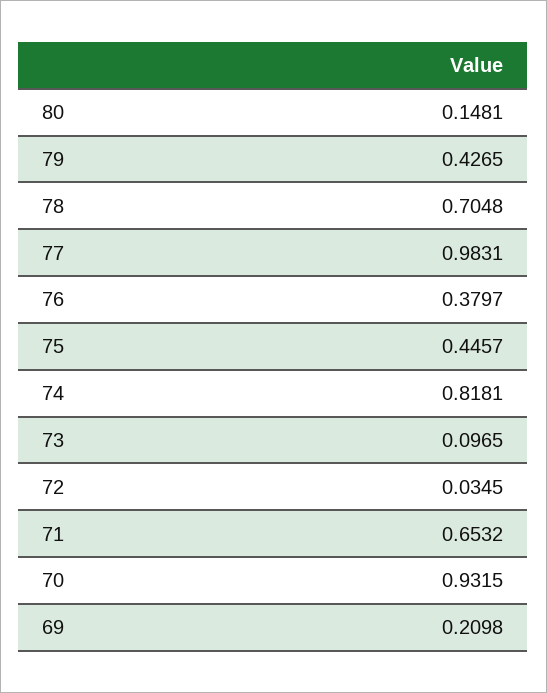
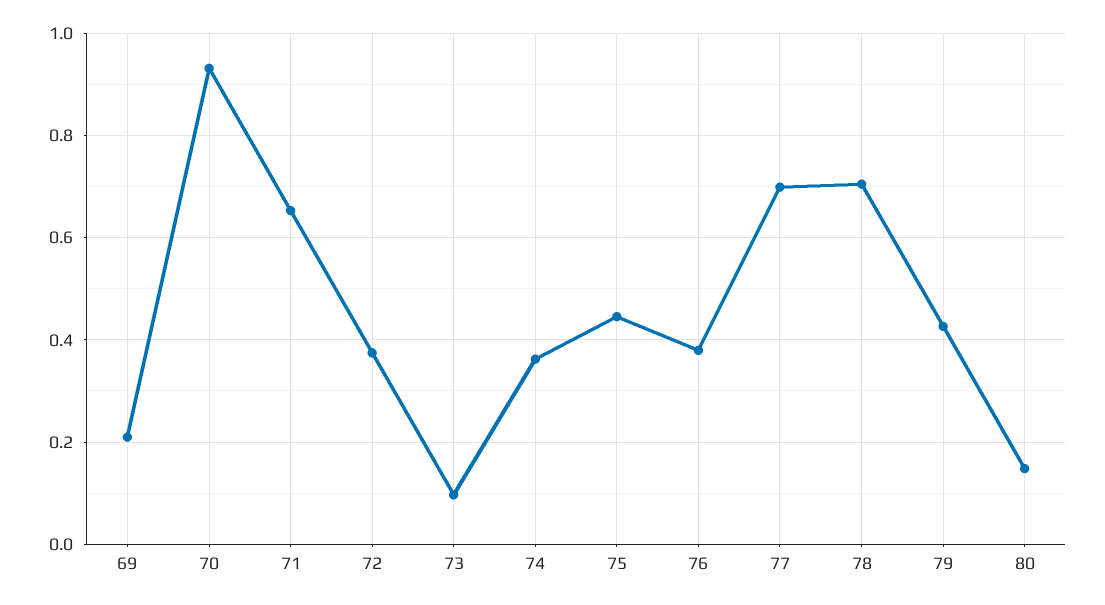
77: 0.9831 -> 0.7
74: 0.8181 -> 0.36
72: 0.0345 -> 0.38

